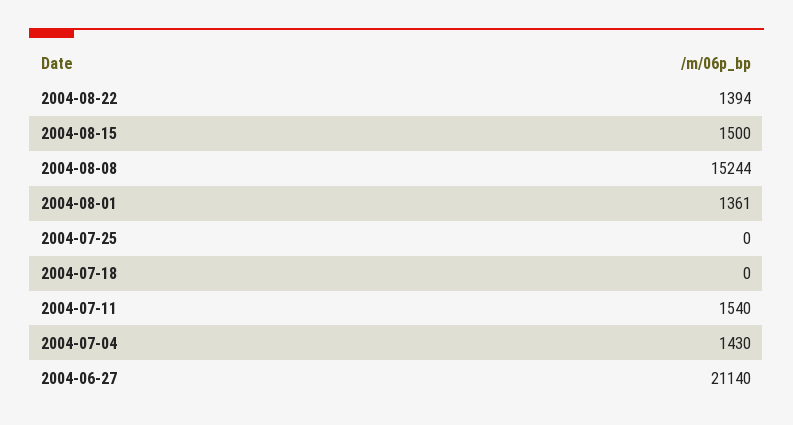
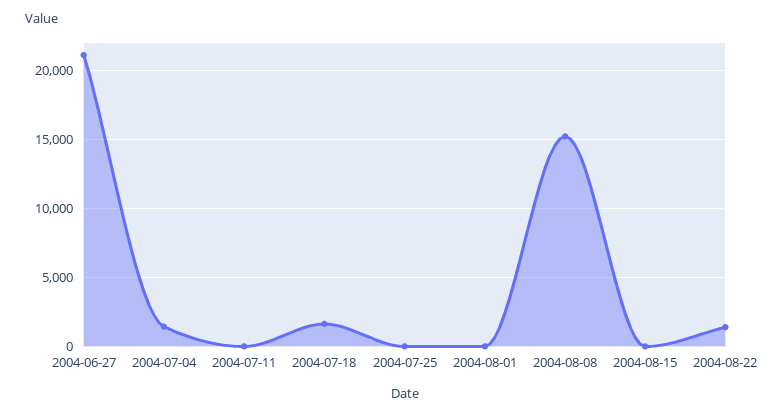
2004-08-15: 1500 -> 0
2004-08-01: 1361 -> 0
2004-07-18: 0 -> 1500
2004-07-11: 1540 -> 0

